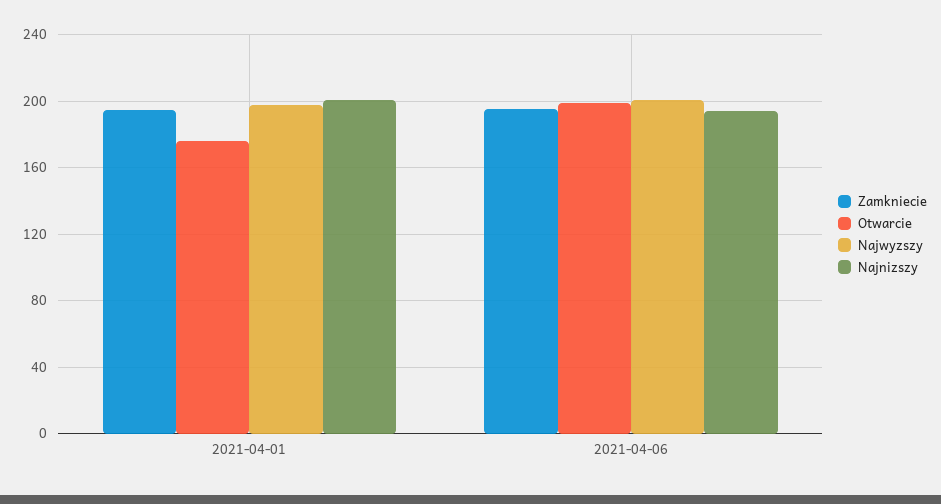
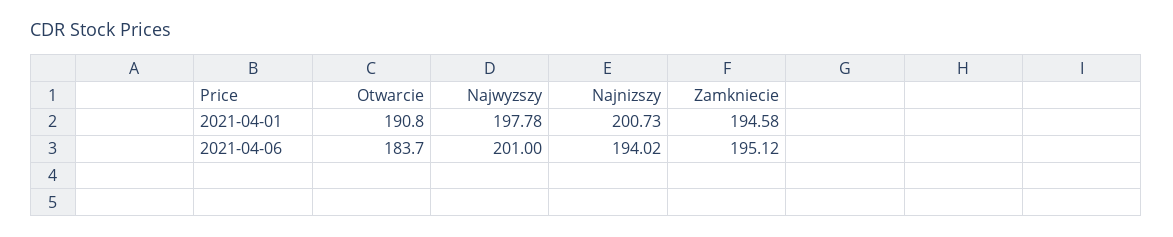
Otwarcie, 2021-04-01: 175 -> 190.8
Otwarcie, 2021-04-06: 200 -> 183.7

